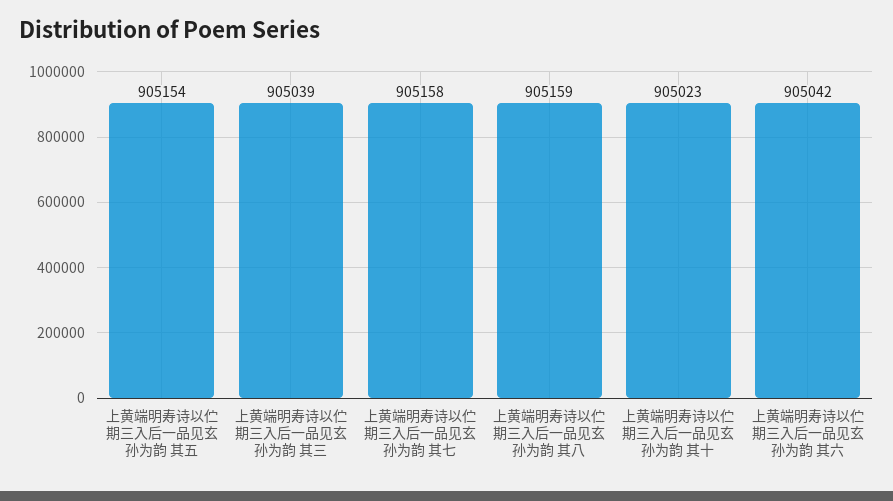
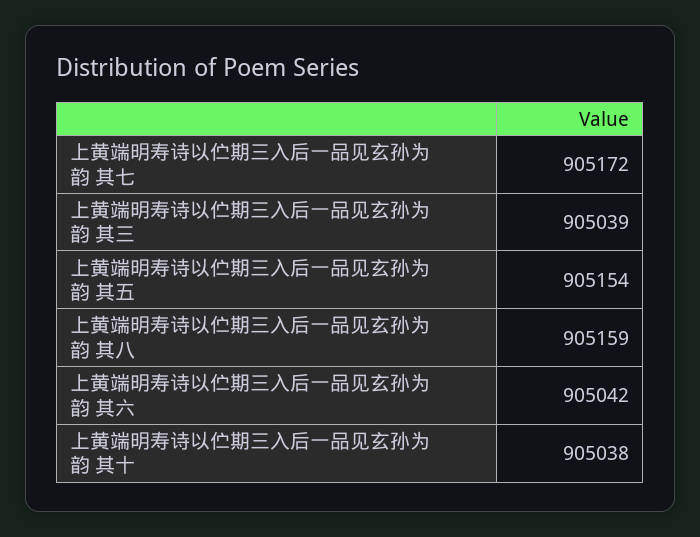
上黄端明寿诗以伫期三入后一品见玄孙为韵 其七: 905158 -> 905172
上黄端明寿诗以伫期三入后一品见玄孙为韵 其十: 905023 -> 905038

